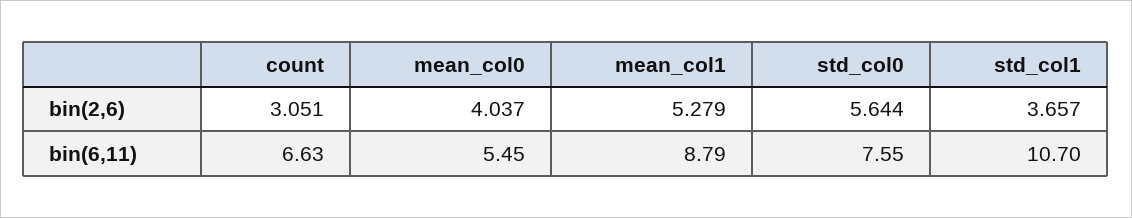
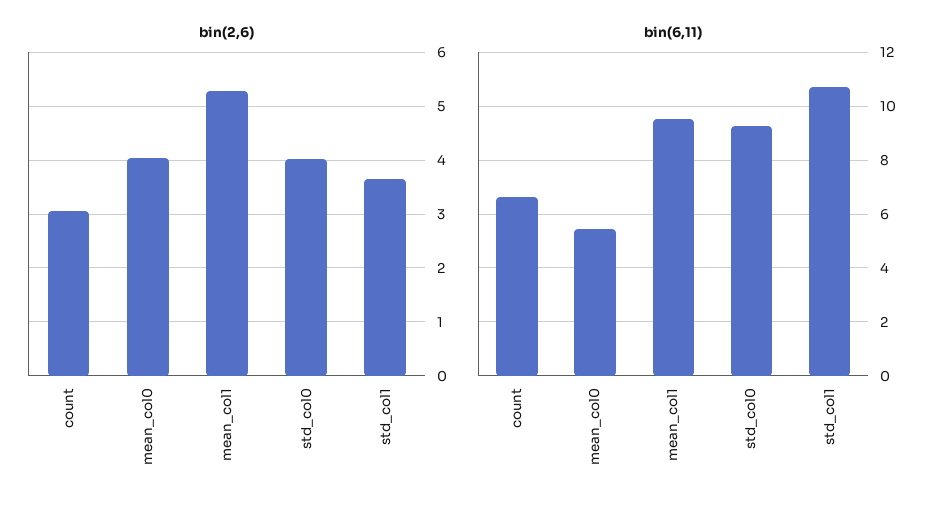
bin(2,6), std_col0: 5.644 -> 4
bin(6,11), mean_col1: 8.79 -> 9.5
bin(6,11), std_col0: 7.55 -> 9.25

